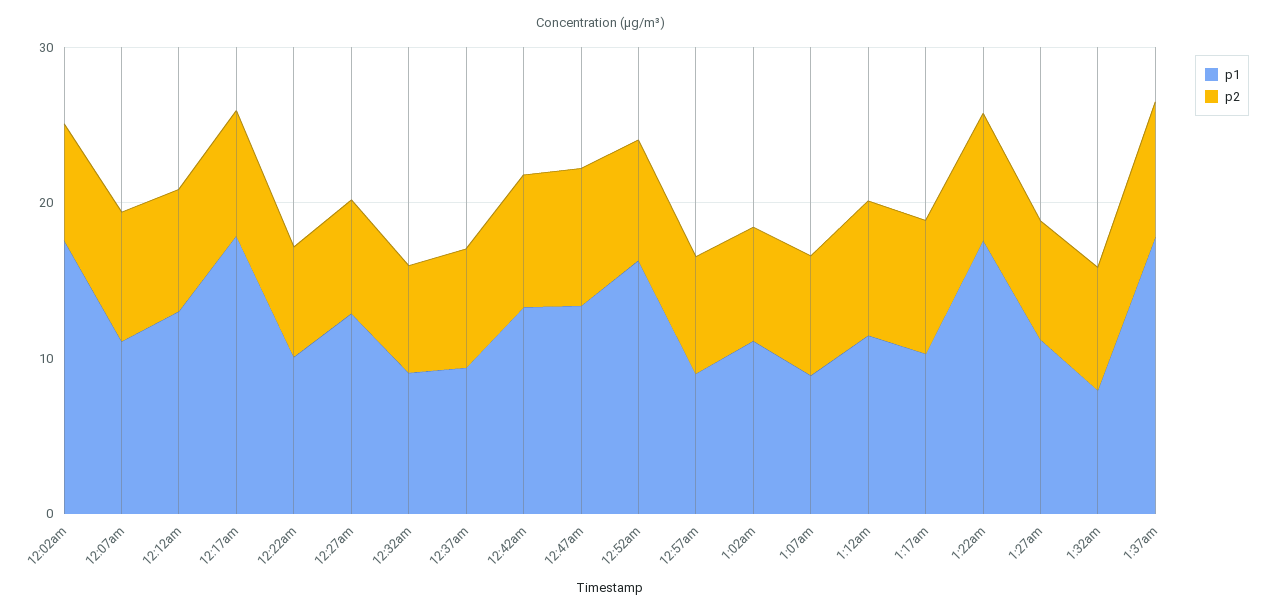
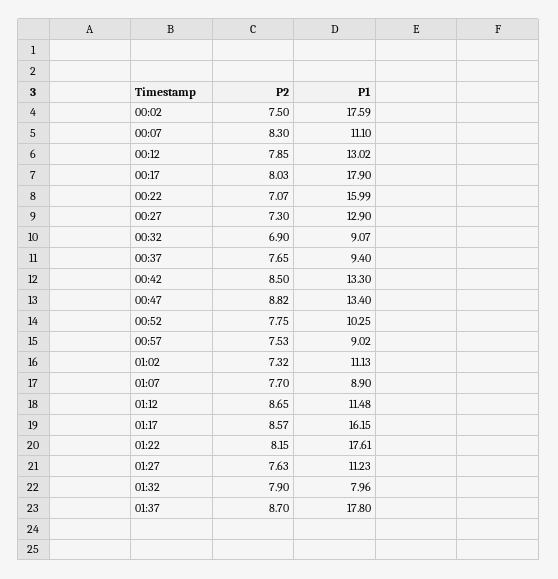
p1, 12:22am: 10 -> 15.99
p1, 12:52am: 16 -> 10.25
p1, 1:17am: 10 -> 16.15

